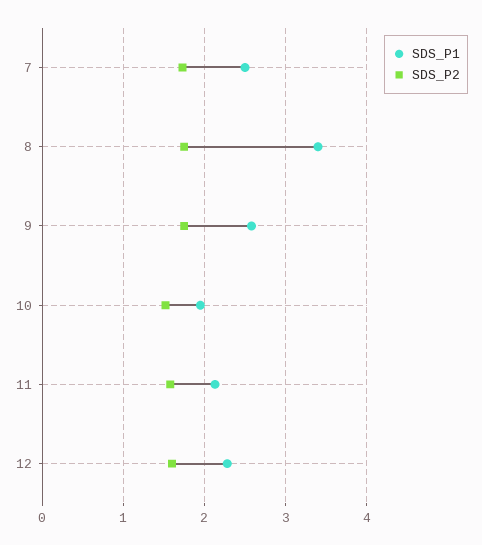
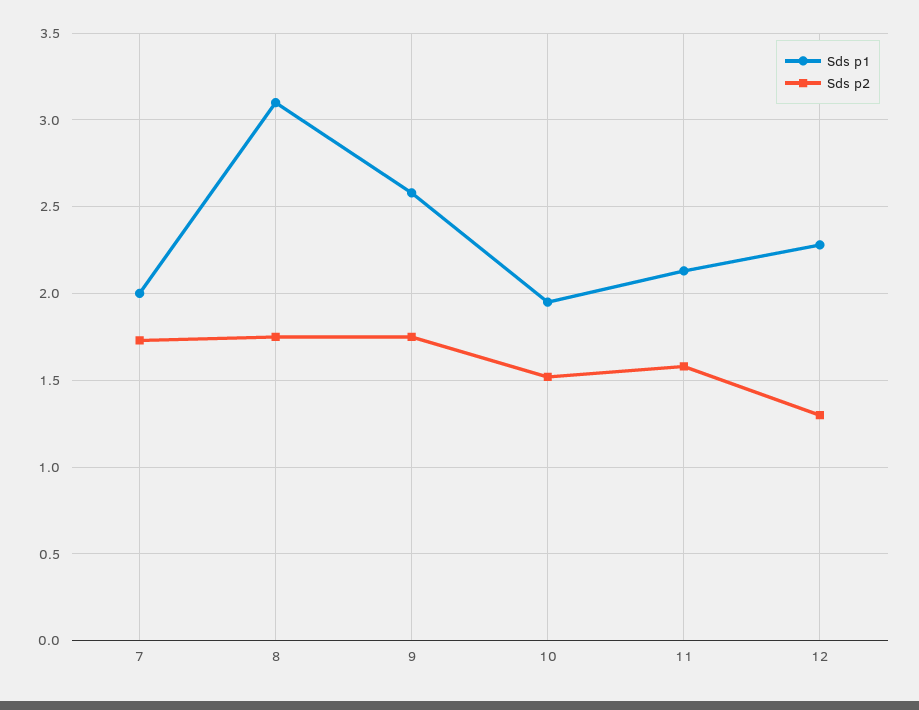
SDS_P1, 7: 2.5 -> 2
SDS_P1, 8: 3.4 -> 3.1
SDS_P2, 12: 1.6 -> 1.3

